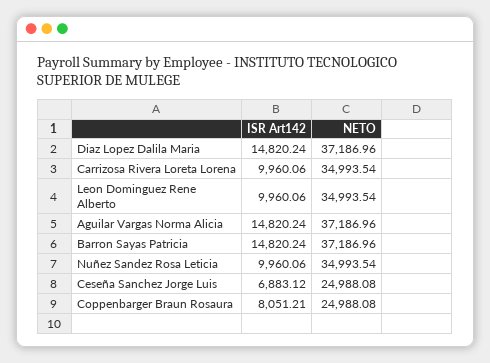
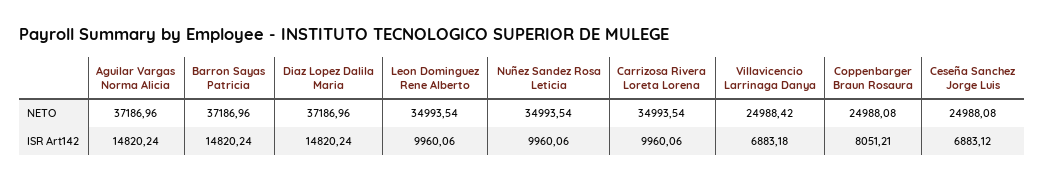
NETO, Villavicencio Larrinaga Danya: none -> 24988.42
ISR Art142, Villavicencio Larrinaga Danya: none -> 6883.18

